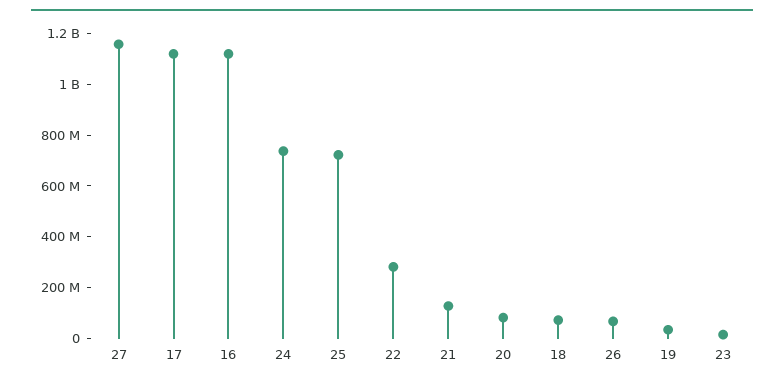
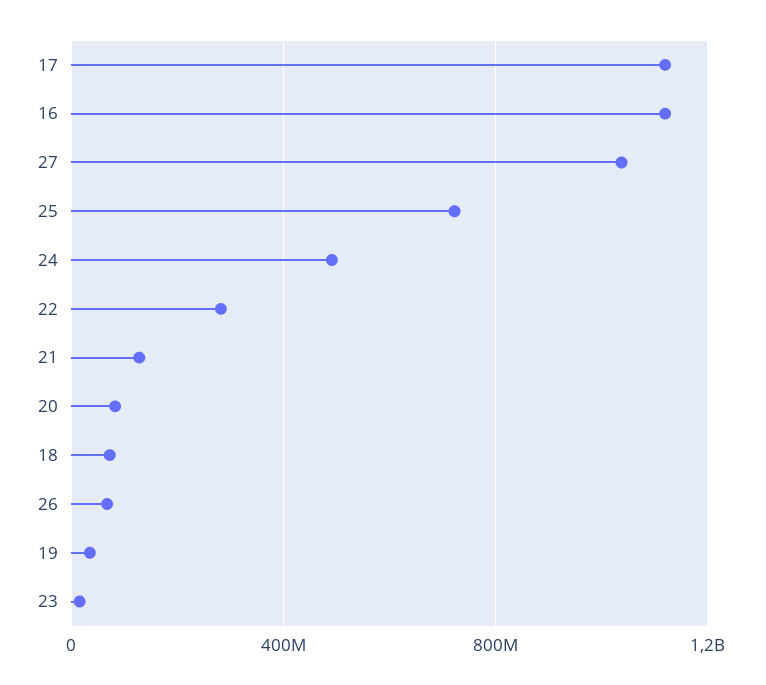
27: 1150000000 -> 1050000000
24: 750000000 -> 500000000

